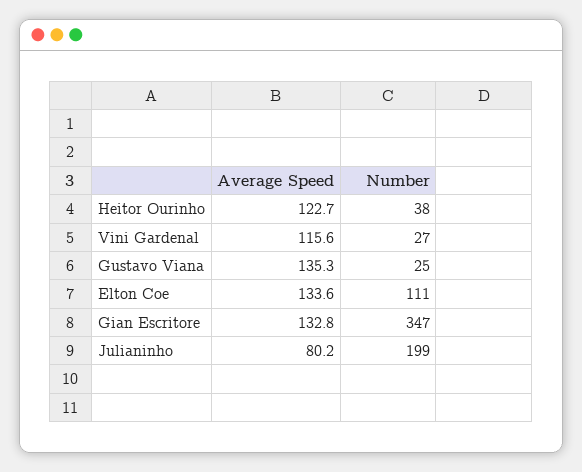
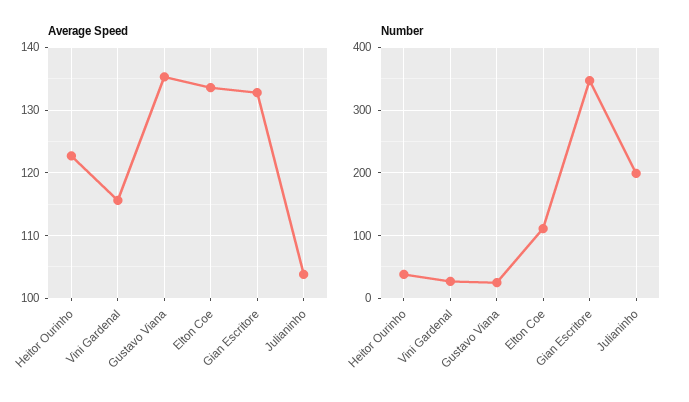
Average Speed, Julianinho: 80.2 -> 104

